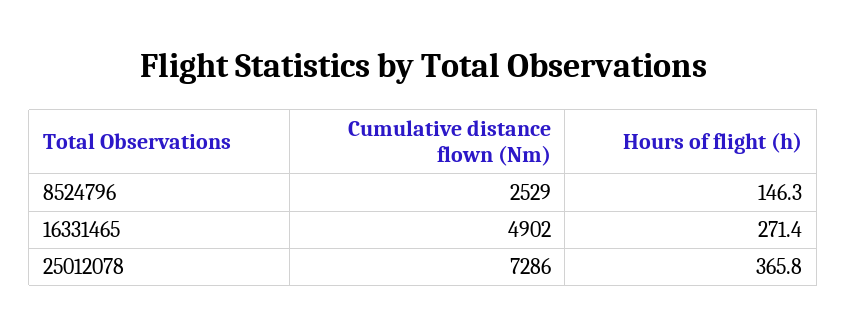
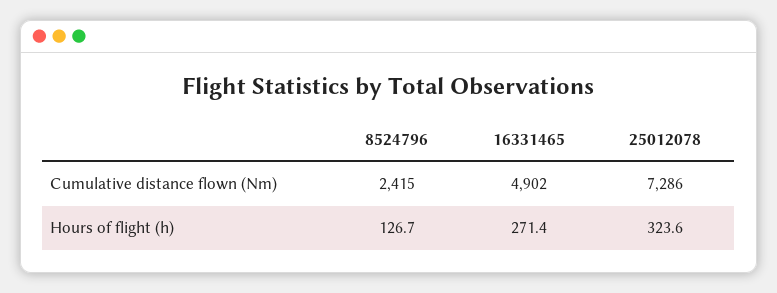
Cumulative distance flown (Nm), 8524796: 2529 -> 2415
Hours of flight (h), 8524796: 146.3 -> 126.7
Hours of flight (h), 25012078: 365.8 -> 323.6

